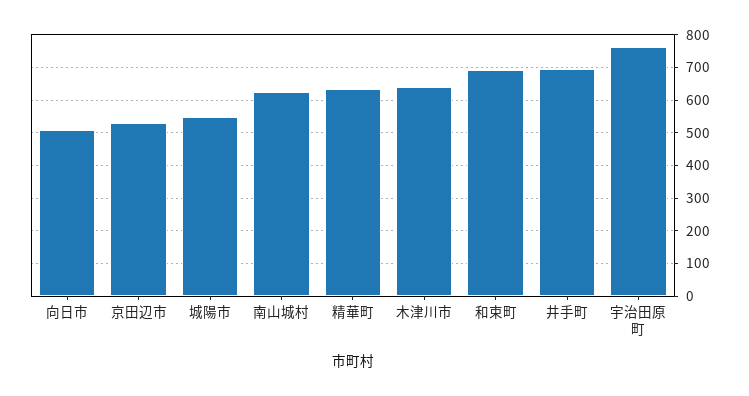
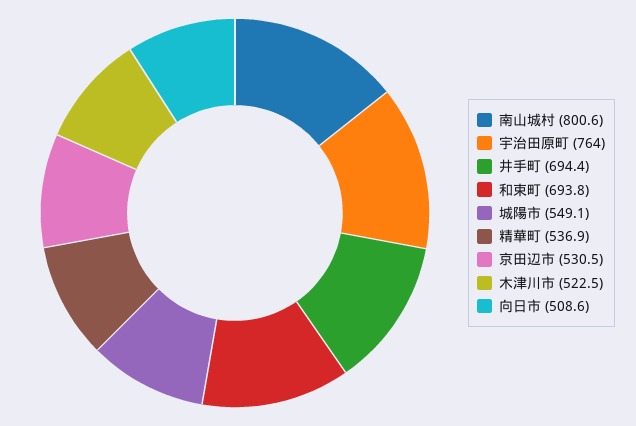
南山城村: 620 -> 800.6
精華町: 640 -> 536.9
木津川市: 640 -> 522.5

